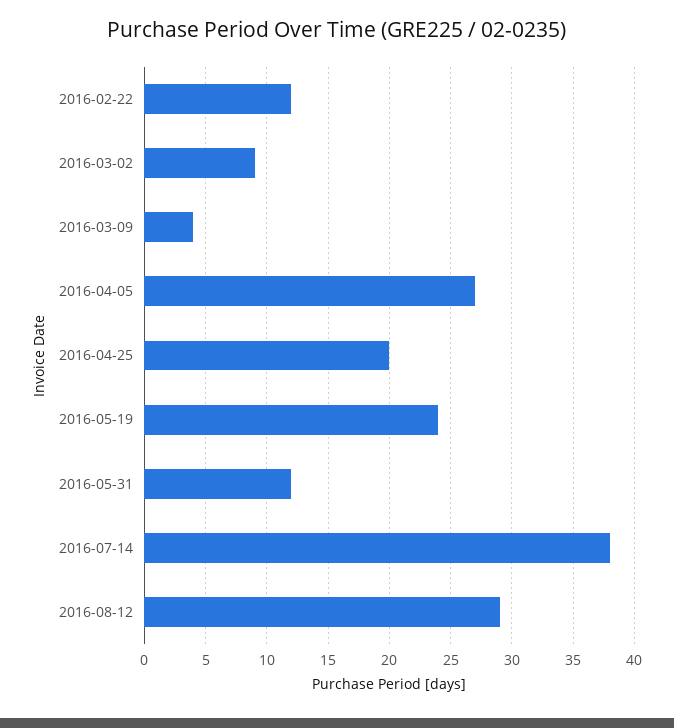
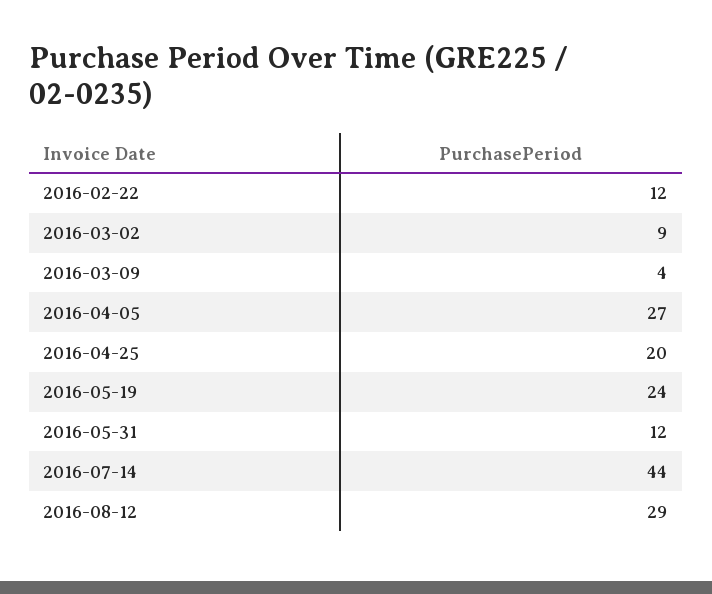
2016-07-14: 38 -> 44

